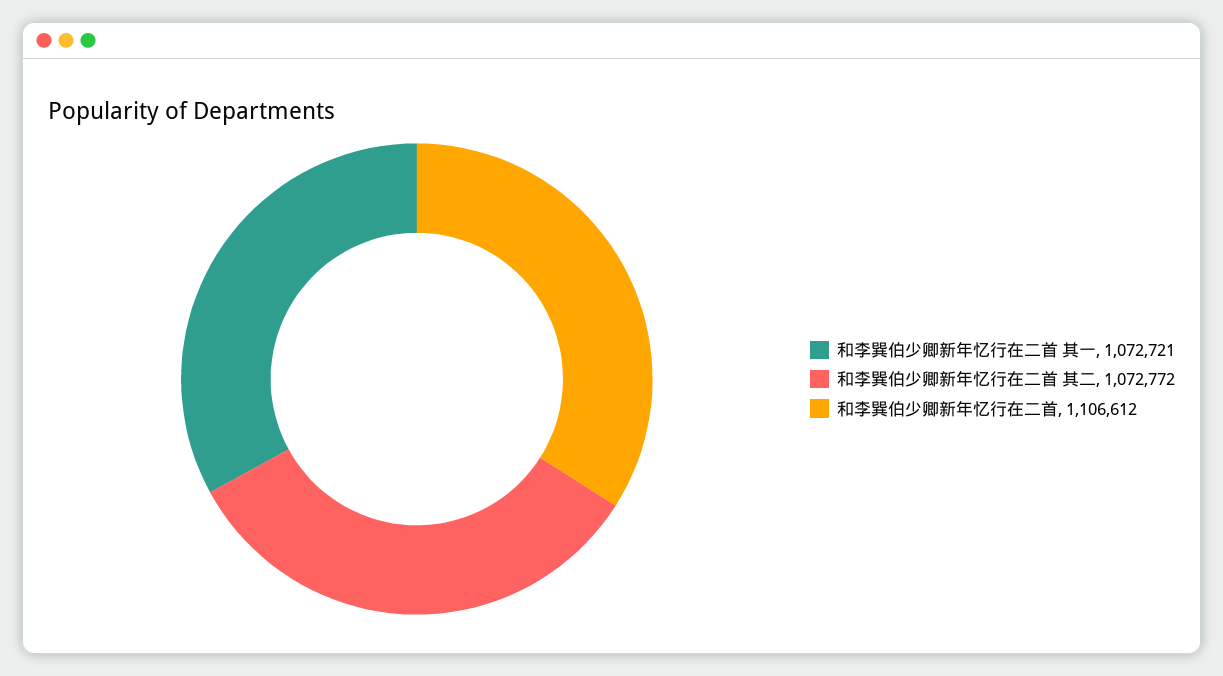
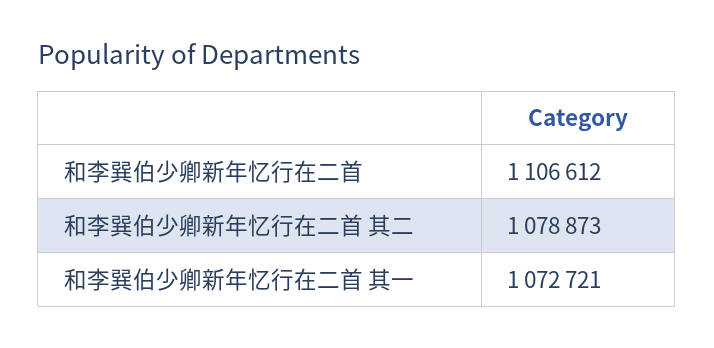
和李巽伯少卿新年忆行在二首 其二: 1072772 -> 1078873

